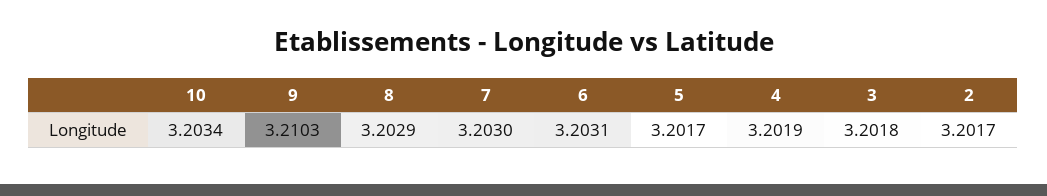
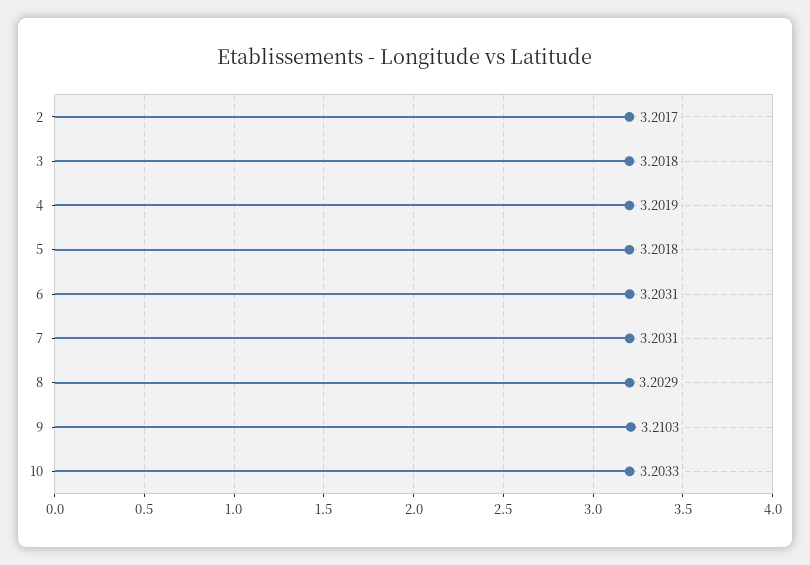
10: 3.2034 -> 3.2033
7: 3.203 -> 3.2031
5: 3.2017 -> 3.2018

